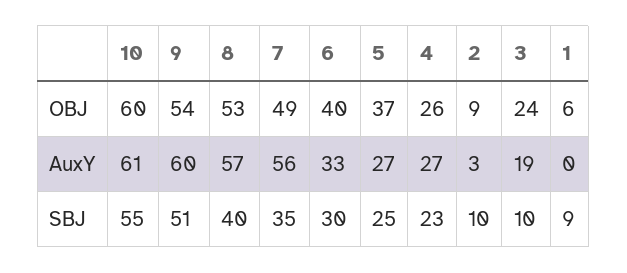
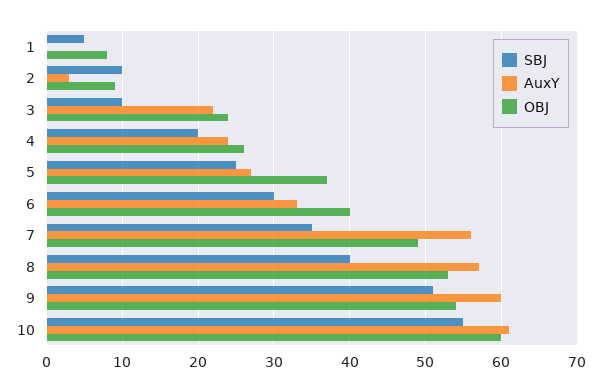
OBJ, 1: 6 -> 8
AuxY, 4: 27 -> 24
AuxY, 3: 19 -> 22
SBJ, 4: 23 -> 20
SBJ, 1: 9 -> 5

